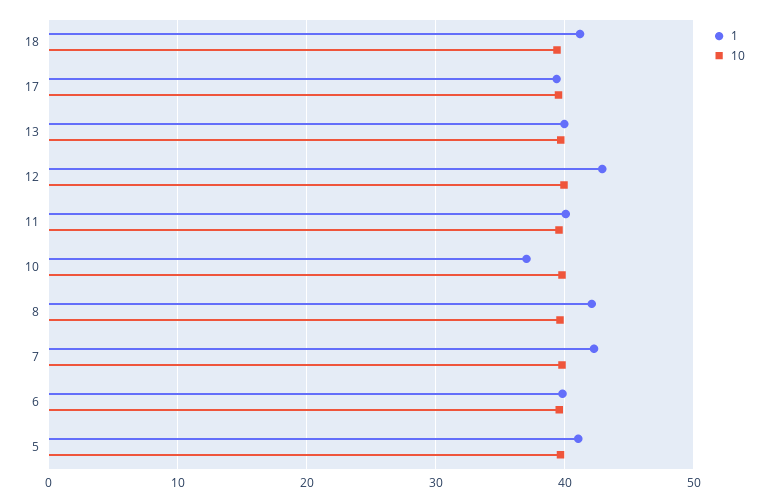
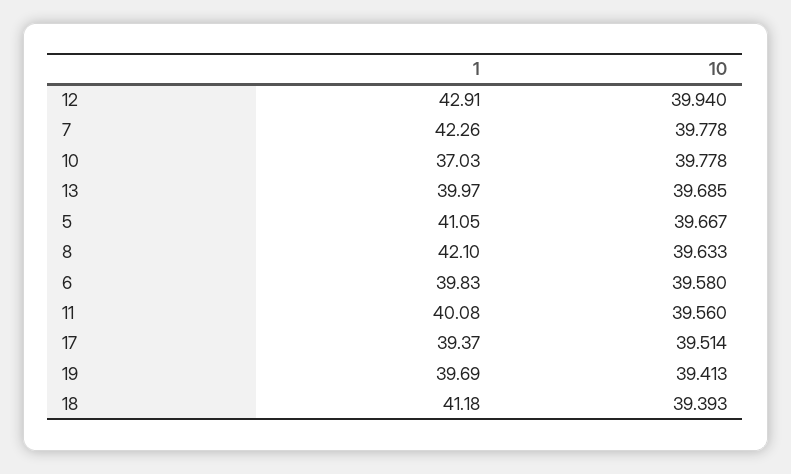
1, 19: none -> 39.69
10, 19: none -> 39.413

